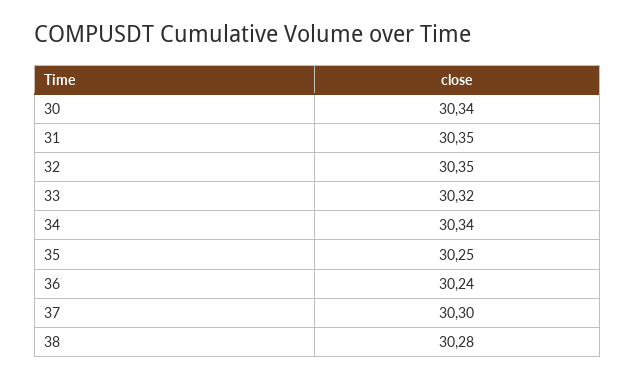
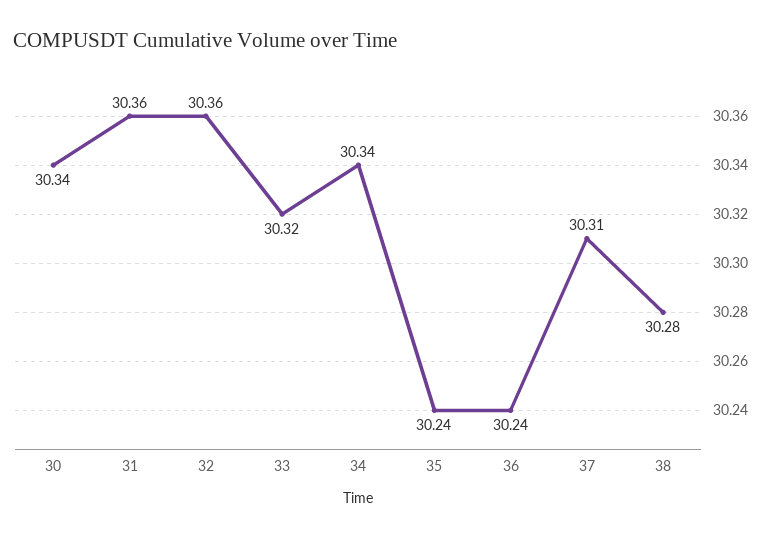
31: 30.35 -> 30.36
32: 30.35 -> 30.36
35: 30.25 -> 30.24
37: 30.3 -> 30.31

